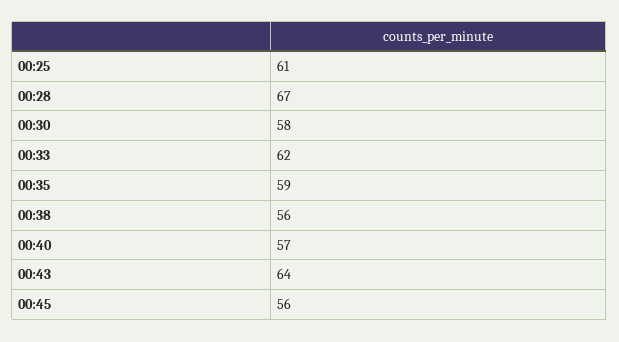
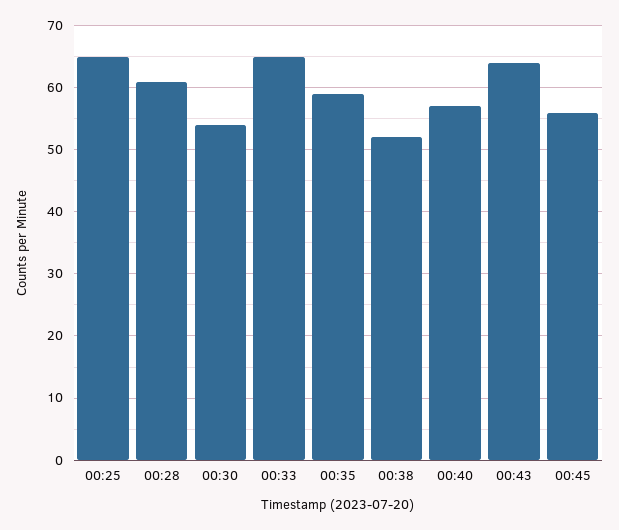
00:25: 61 -> 65
00:28: 67 -> 61
00:30: 58 -> 54
00:33: 62 -> 65
00:38: 56 -> 52

